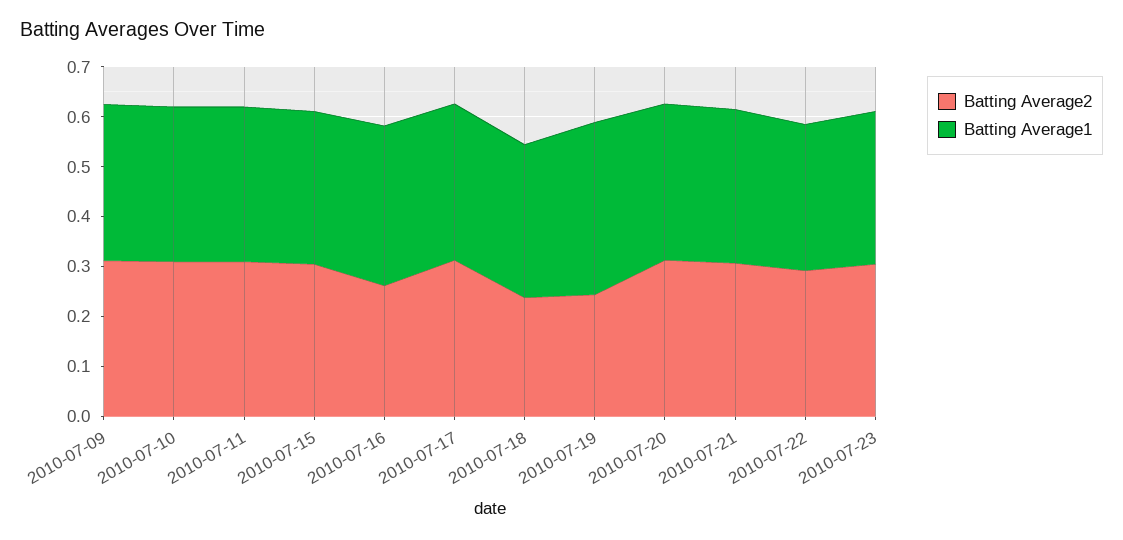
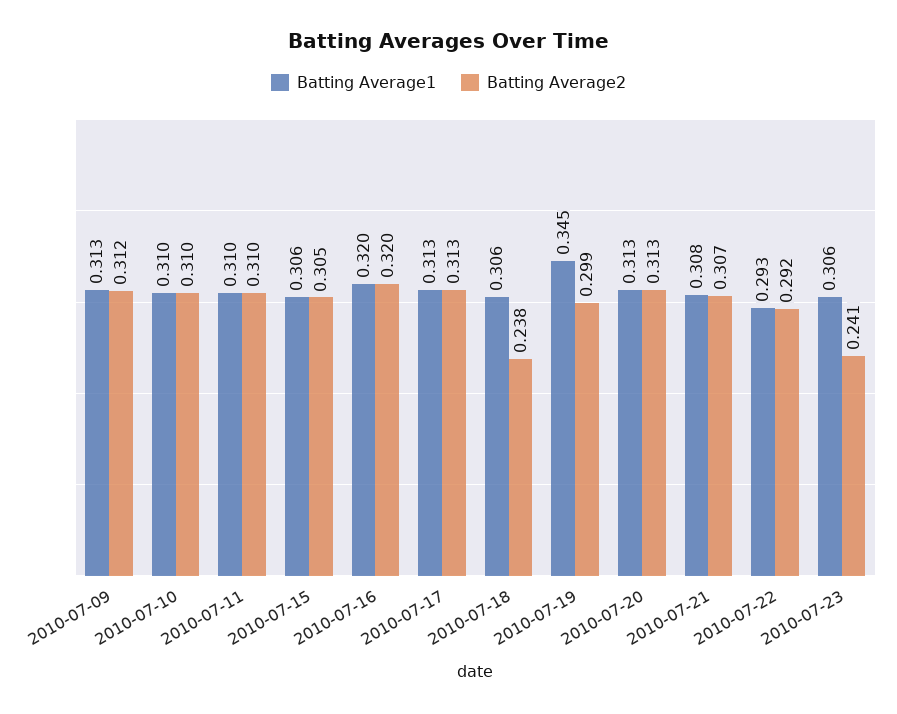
Batting Average2, 2010-07-16: 0.26 -> 0.32
Batting Average2, 2010-07-19: 0.24 -> 0.299
Batting Average2, 2010-07-23: 0.3 -> 0.241

